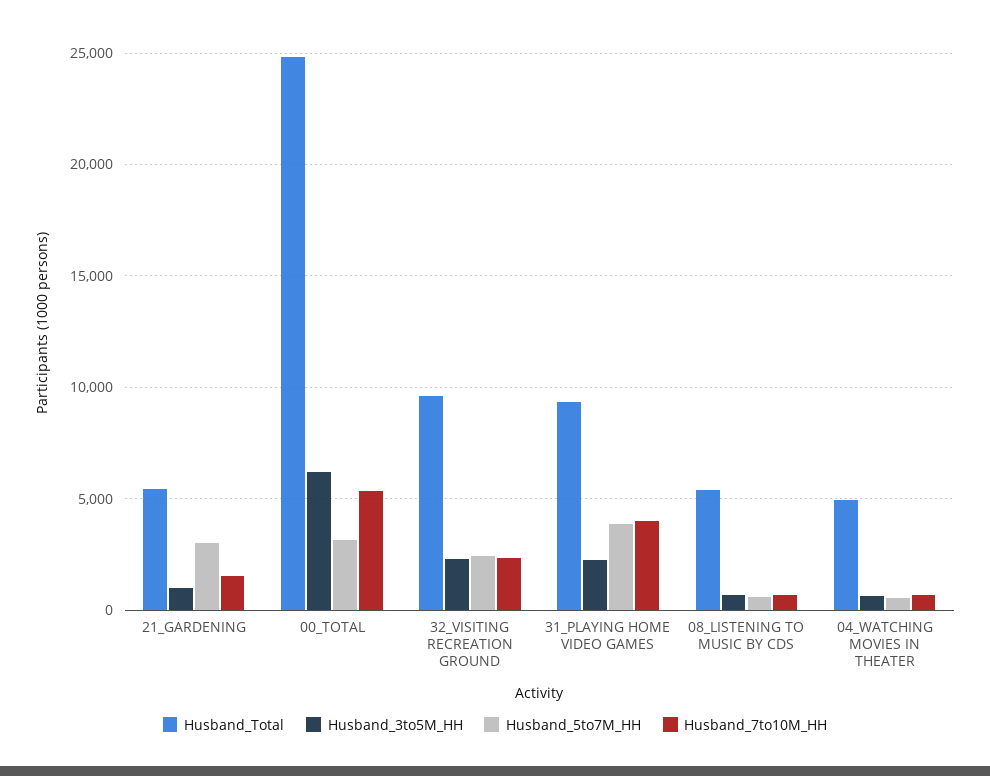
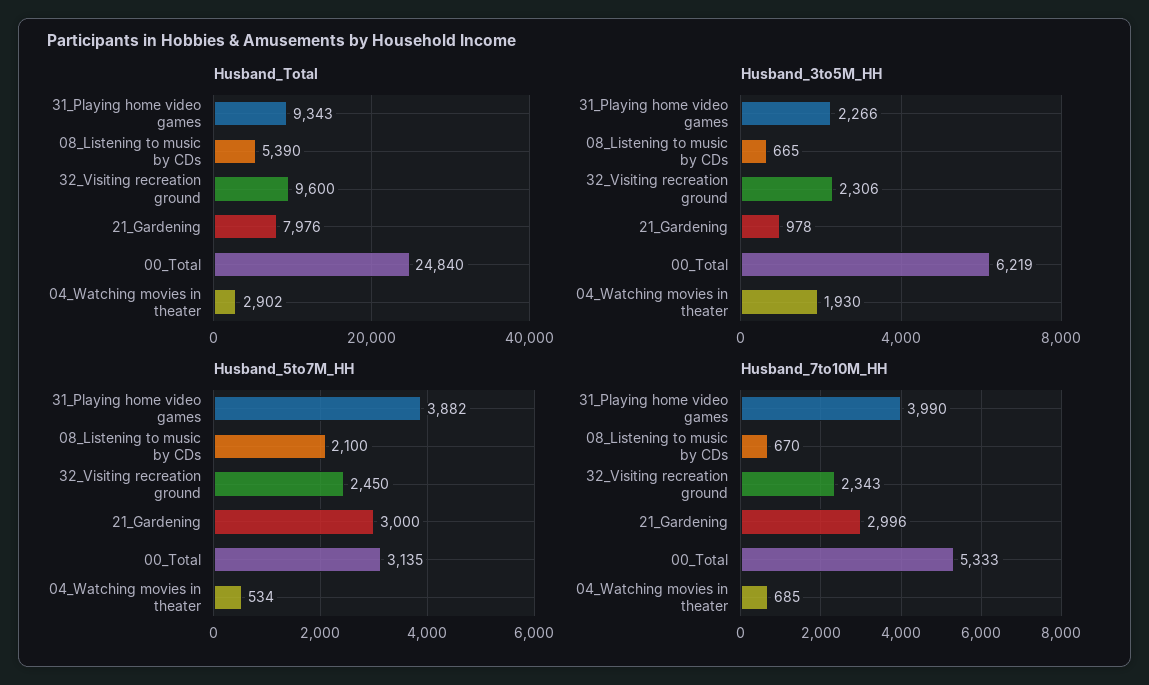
Husband_Total, 21_GARDENING: 5500 -> 7976
Husband_7to10M_HH, 21_GARDENING: 1500 -> 2996
Husband_5to7M_HH, 08_LISTENING TO MUSIC BY CDS: 500 -> 2100
Husband_Total, 04_WATCHING MOVIES IN THEATER: 5000 -> 2902
Husband_3to5M_HH, 04_WATCHING MOVIES IN THEATER: 500 -> 1930

